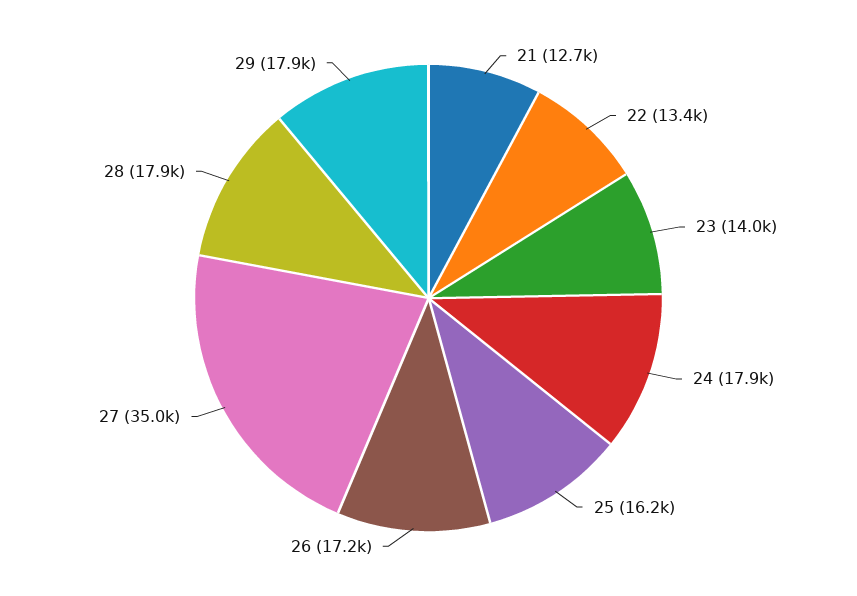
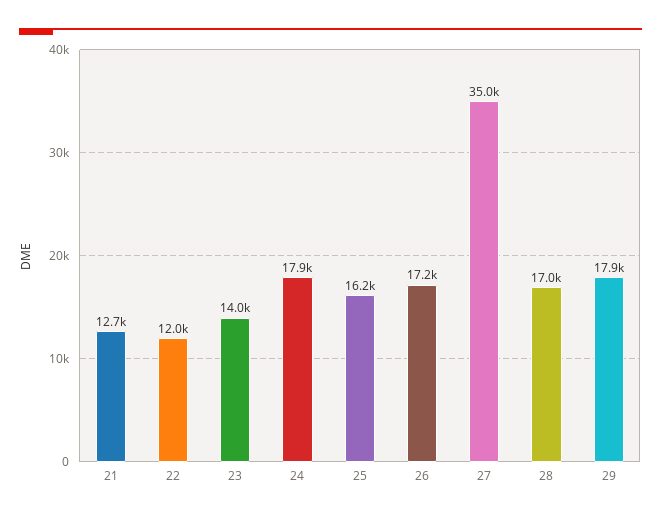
22: 13400 -> 12000
28: 17900 -> 17000

